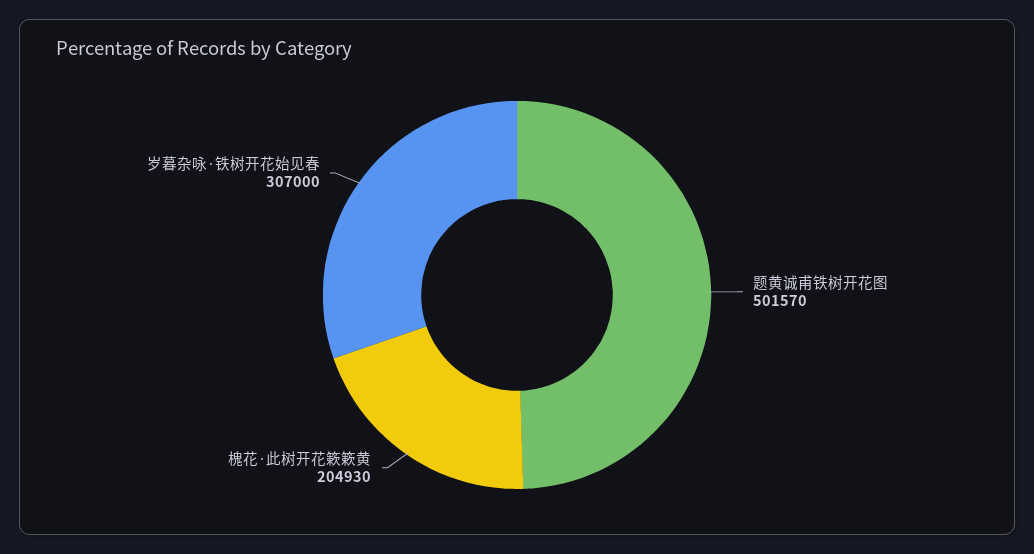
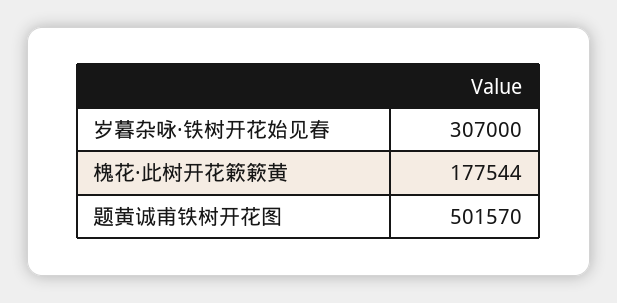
槐花·此树开花簌簌黄: 204930 -> 177544

